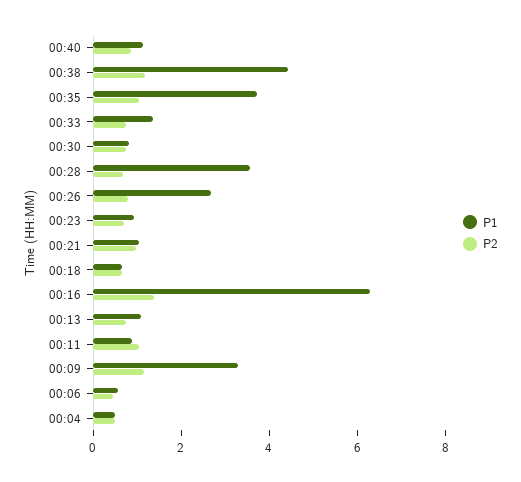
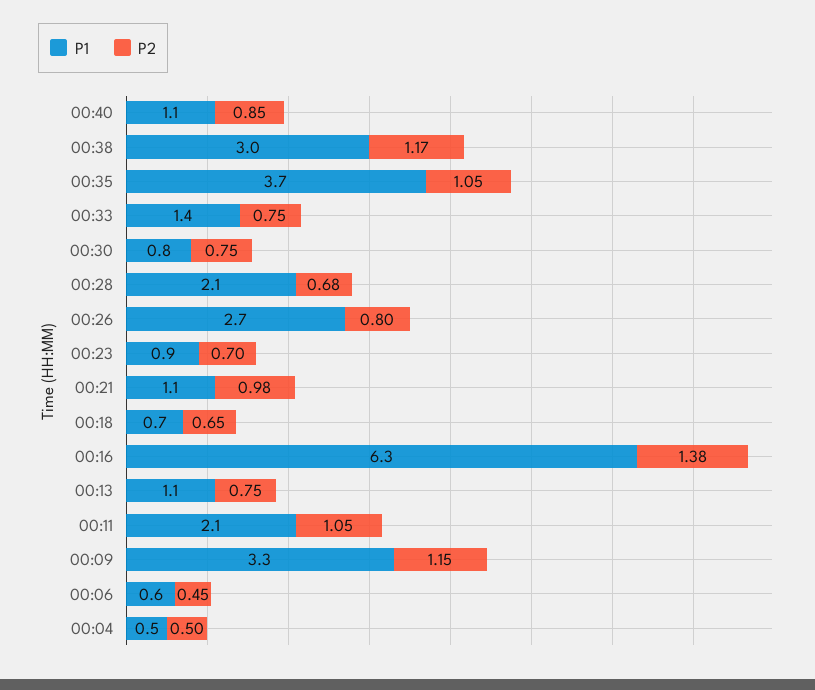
P1, 00:38: 4.5 -> 3
P1, 00:28: 3.5 -> 2.1
P1, 00:11: 1 -> 2.1

